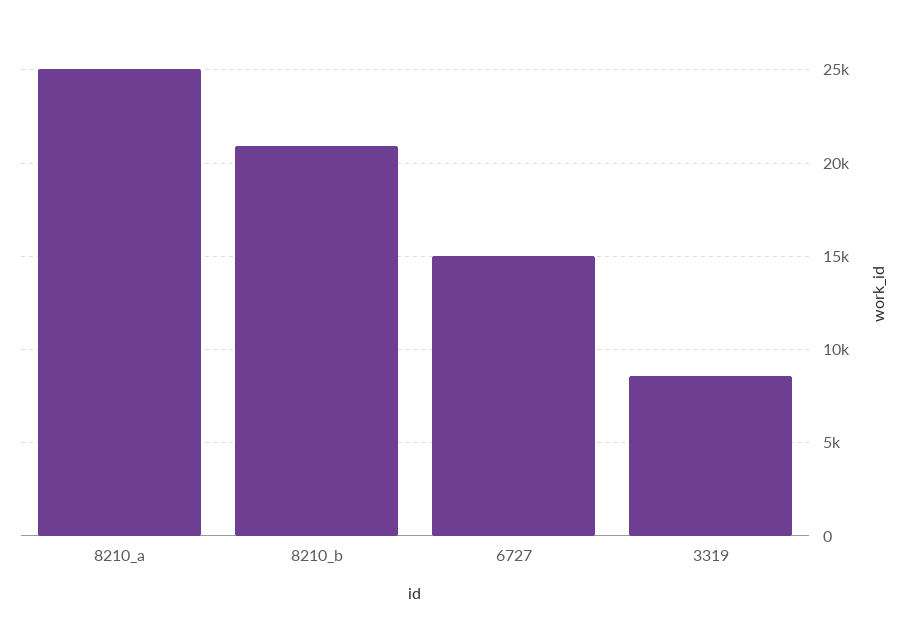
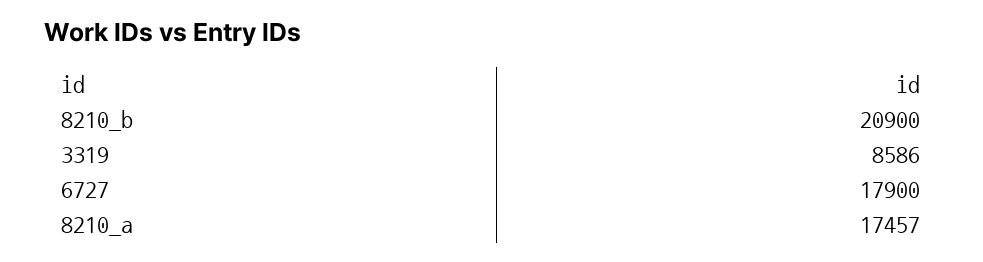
8210_a: 25000 -> 17457
6727: 15000 -> 17900

